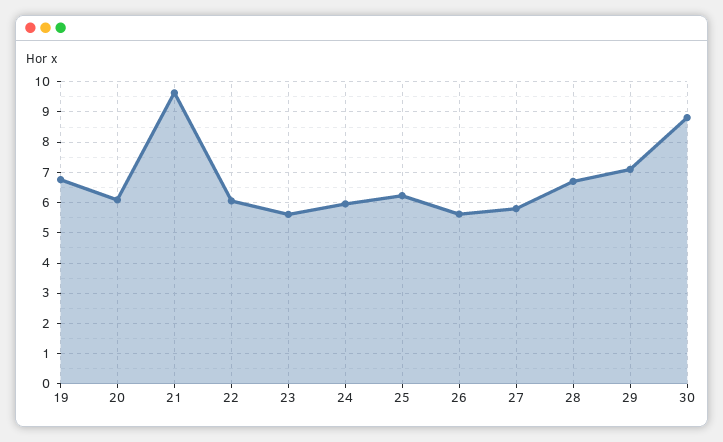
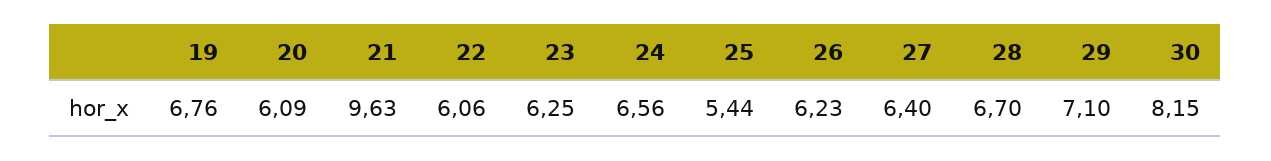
23: 5.6 -> 6.25
24: 6 -> 6.56
25: 6.2 -> 5.44
26: 5.6 -> 6.23
27: 5.8 -> 6.4
30: 8.8 -> 8.15

